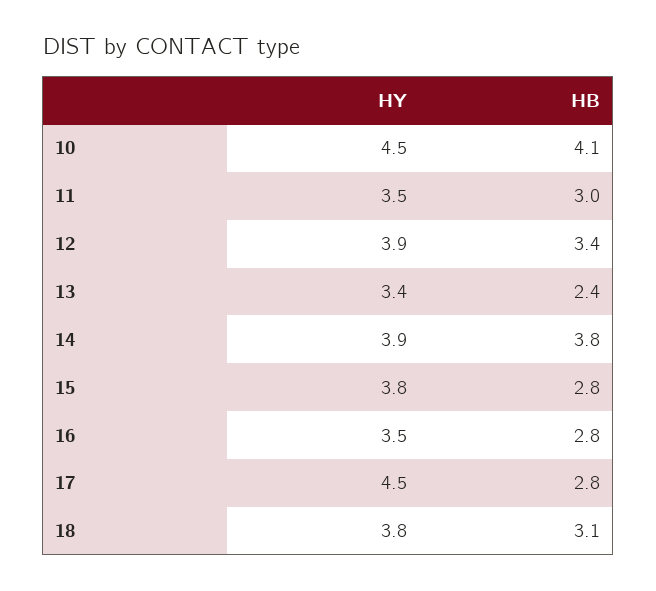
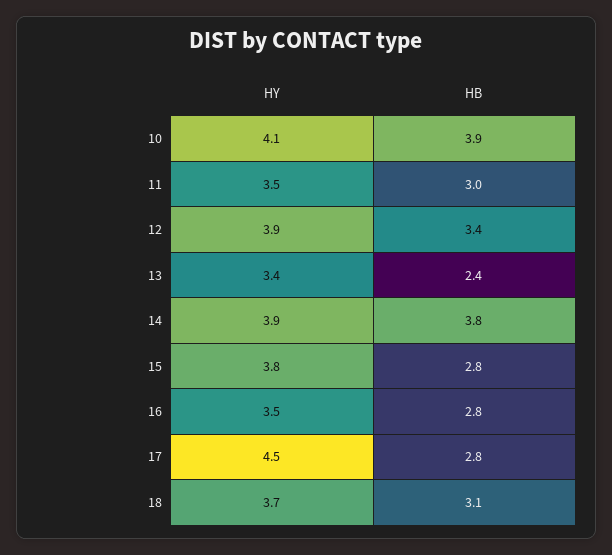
HY, 10: 4.5 -> 4.1
HB, 10: 4.1 -> 3.9
HY, 18: 3.8 -> 3.7

